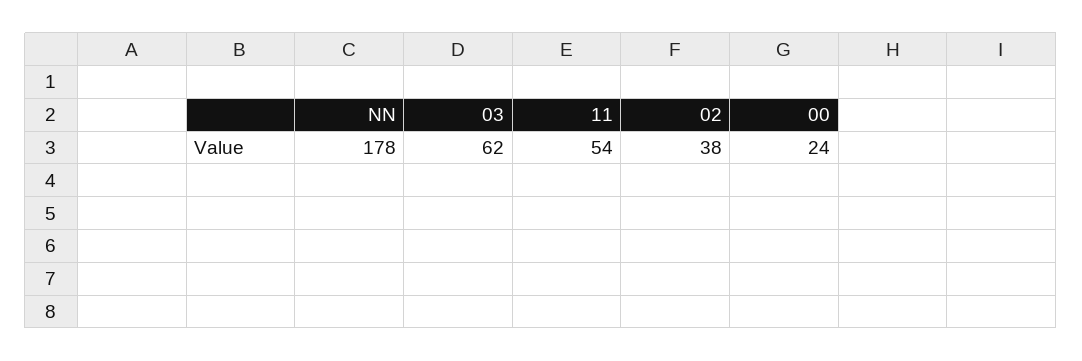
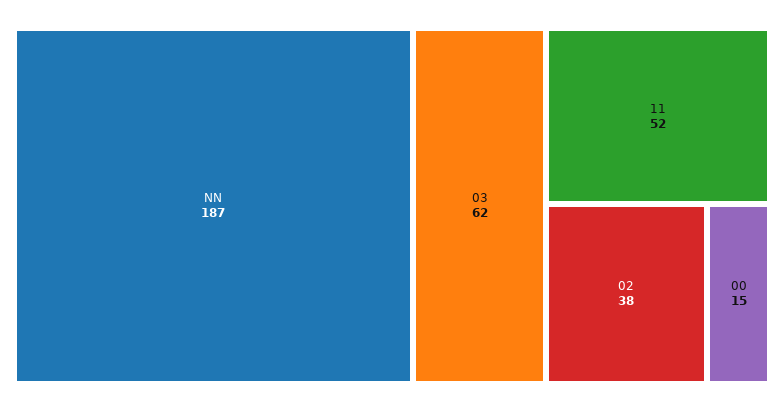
NN: 178 -> 187
11: 54 -> 52
00: 24 -> 15

